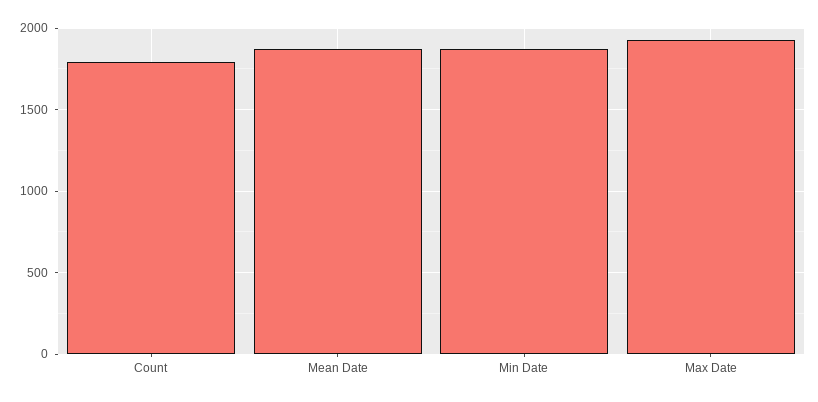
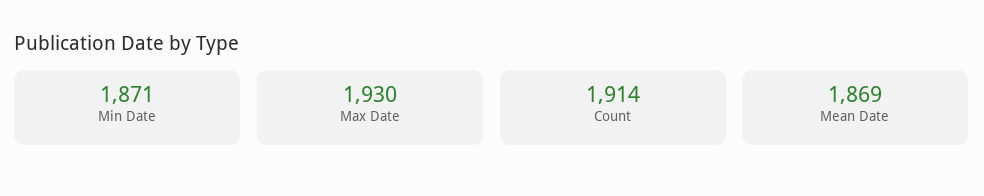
Count: 1800 -> 1914

